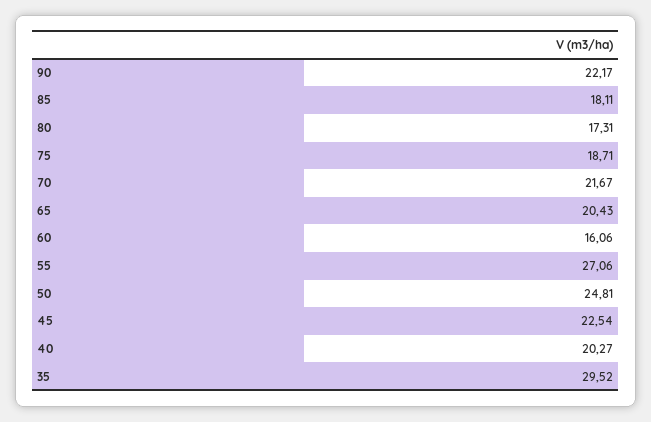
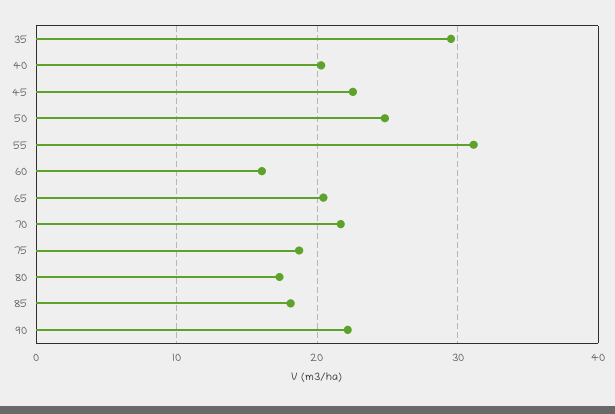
55: 27.06 -> 31

